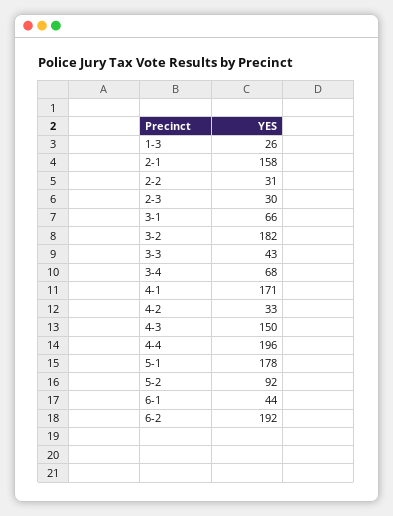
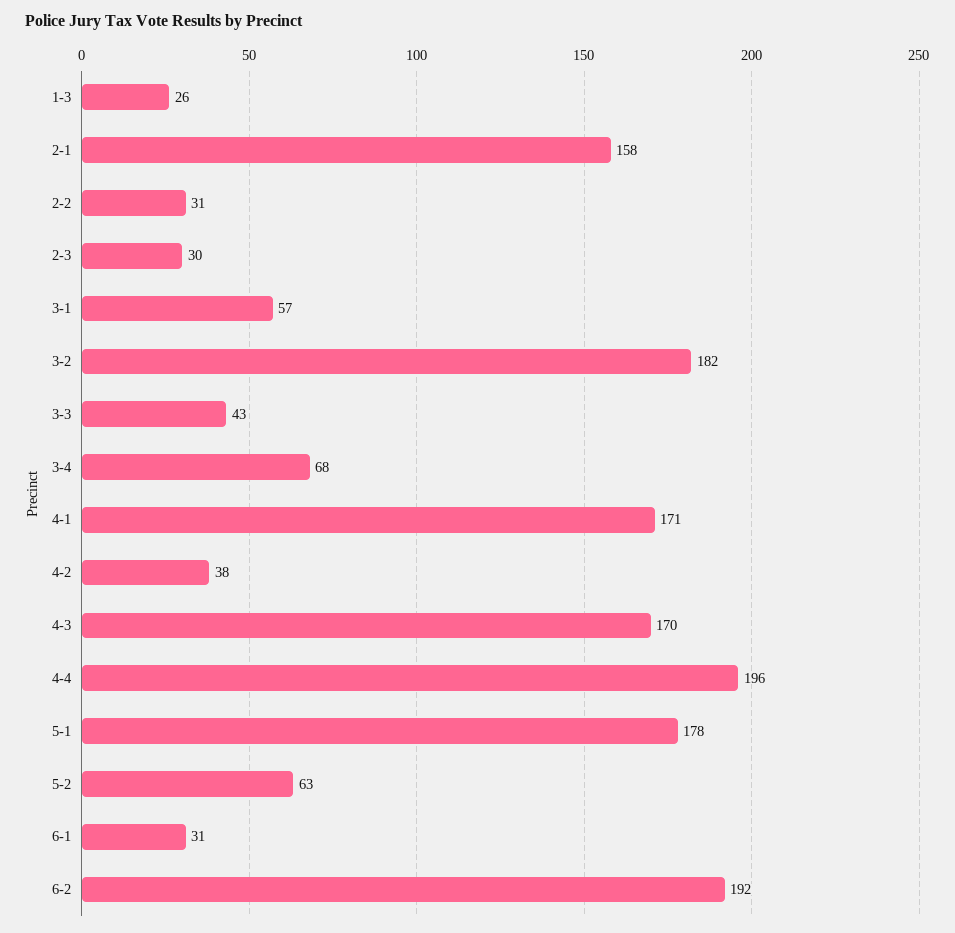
3-1: 66 -> 57
4-2: 33 -> 38
4-3: 150 -> 170
5-2: 92 -> 63
6-1: 44 -> 31

